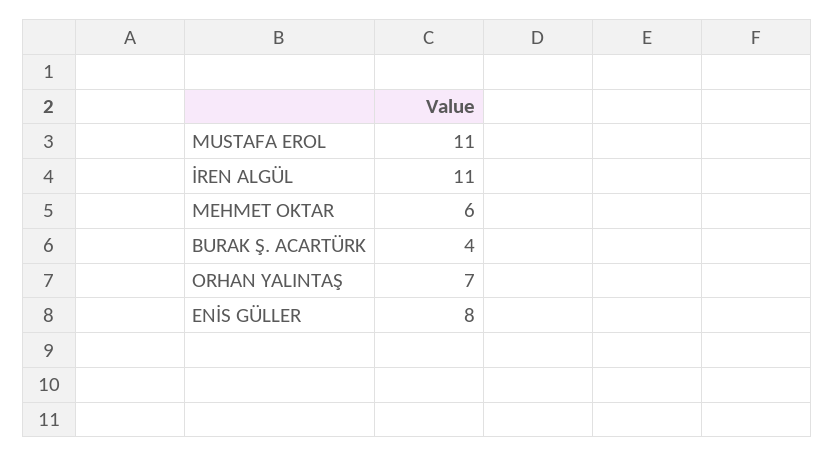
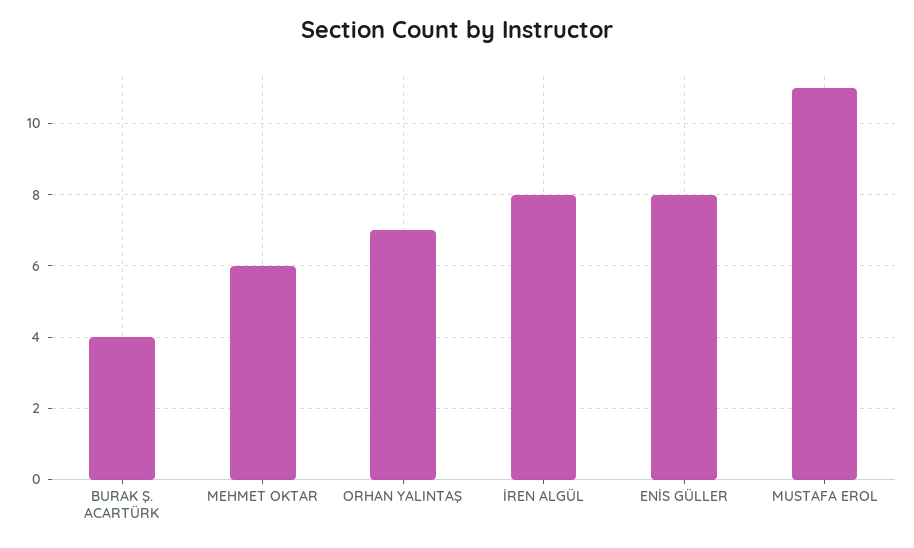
İREN ALGÜL: 11 -> 8

